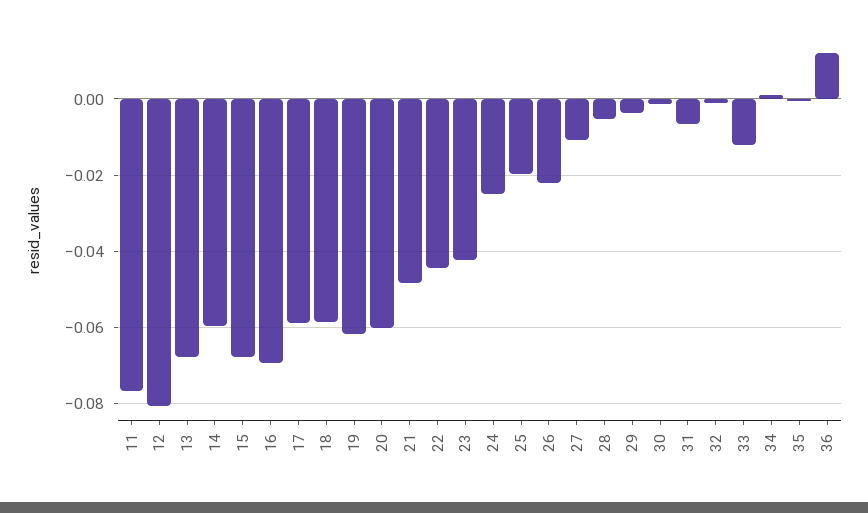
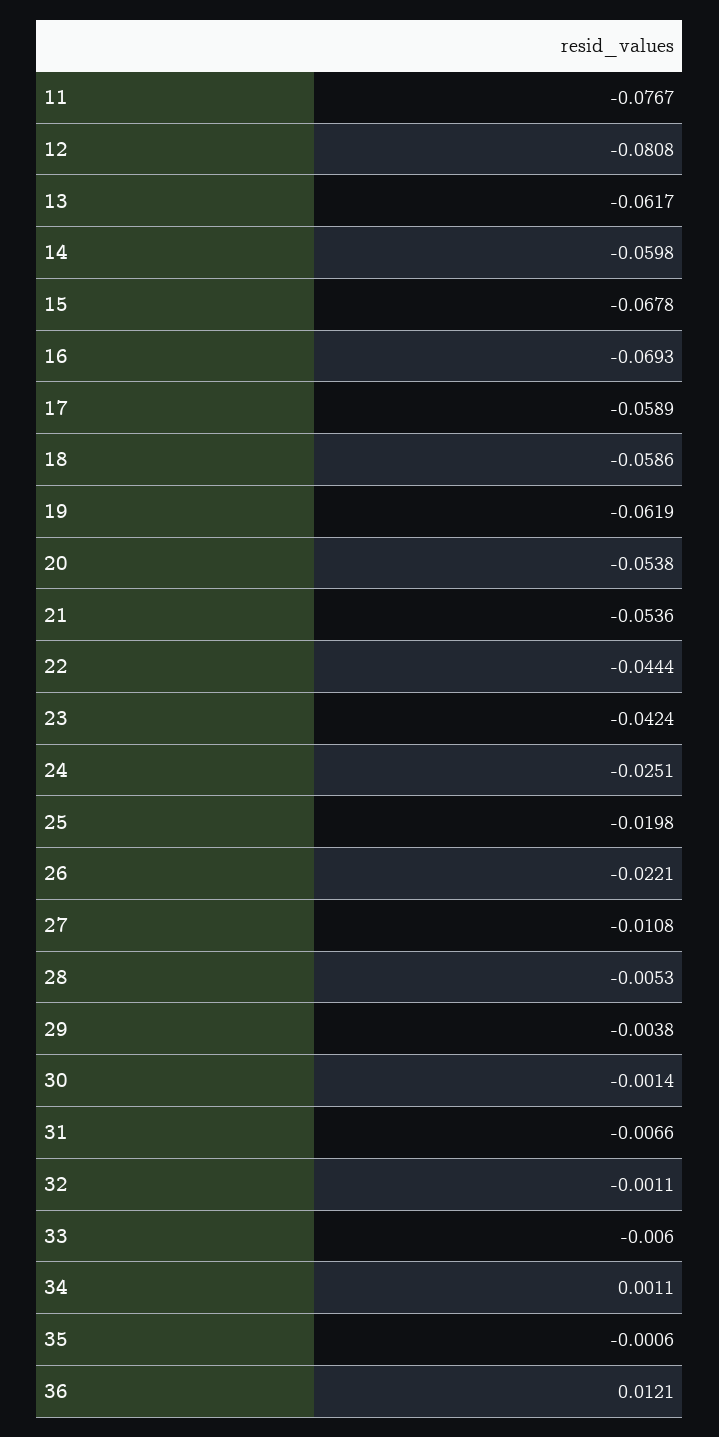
13: -0.068 -> -0.0617
20: -0.06 -> -0.0538
21: -0.048 -> -0.0536
33: -0.012 -> -0.006

